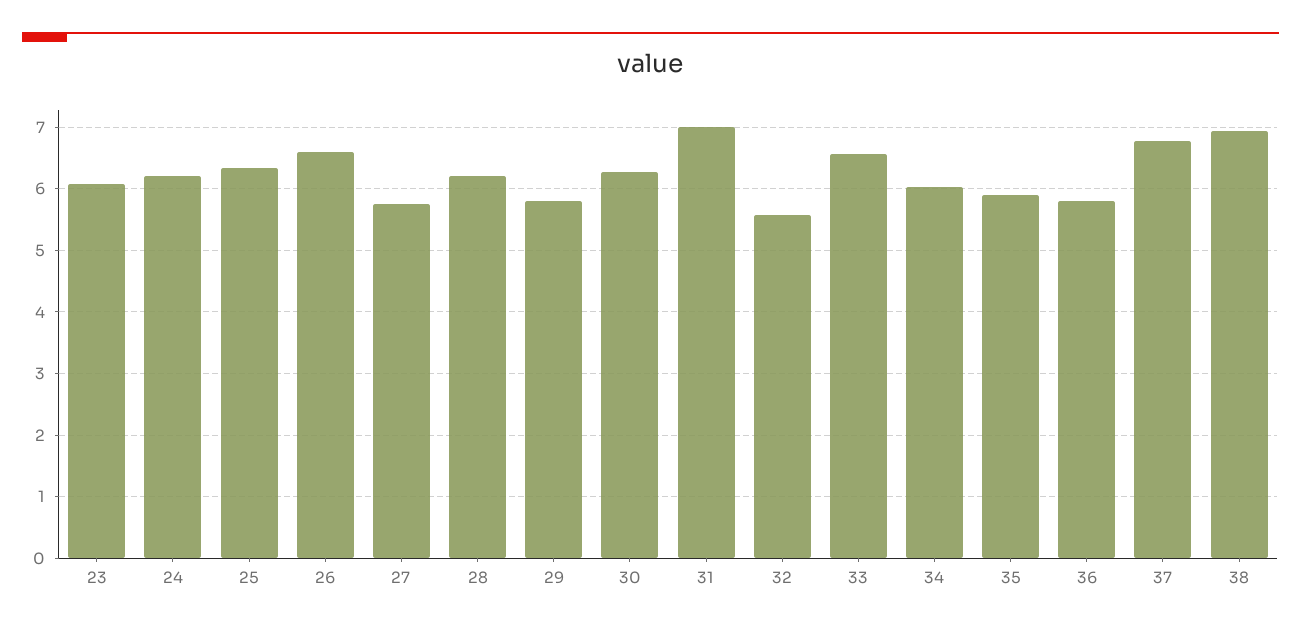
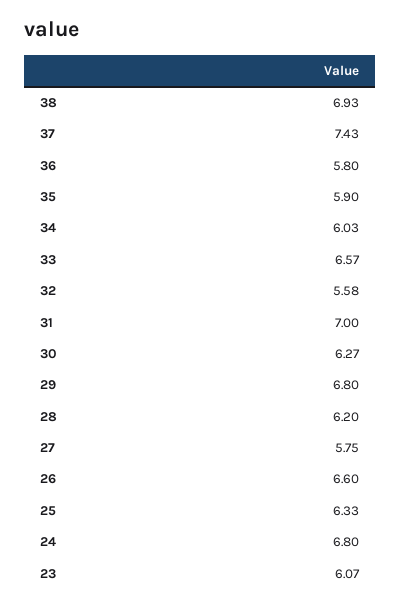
24: 6.2 -> 6.8
29: 5.8 -> 6.8
37: 6.8 -> 7.43

